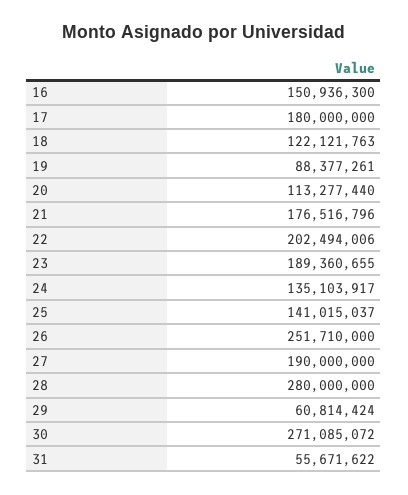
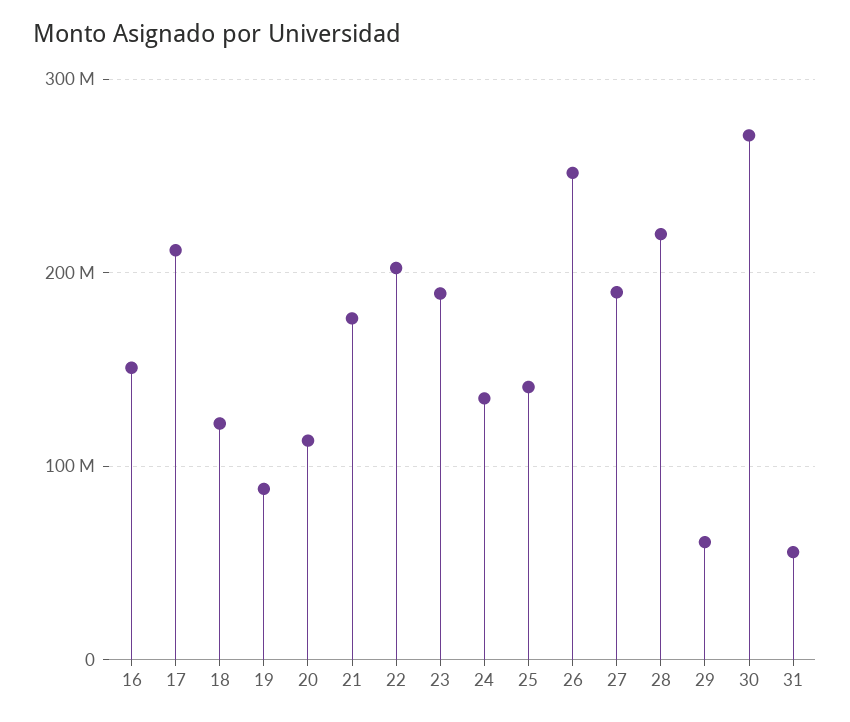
17: 180000000 -> 210000000
28: 280000000 -> 220000000

